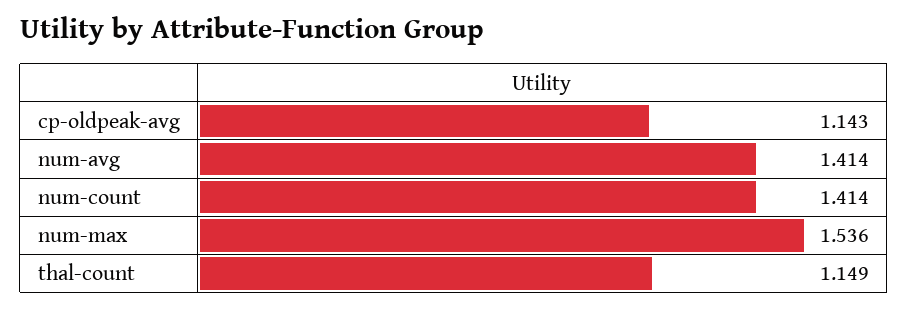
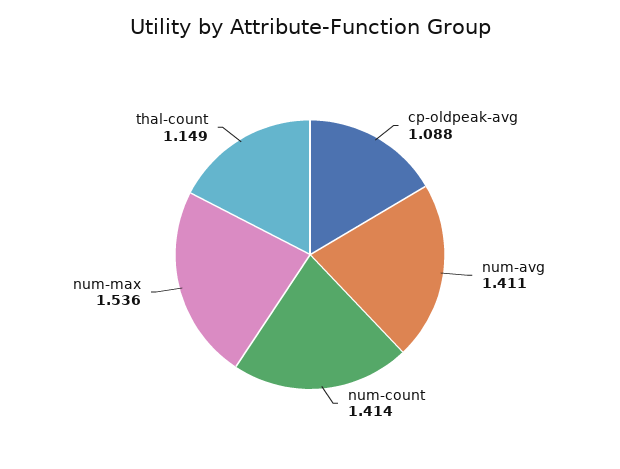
cp-oldpeak-avg: 1.143 -> 1.088
num-avg: 1.414 -> 1.411

